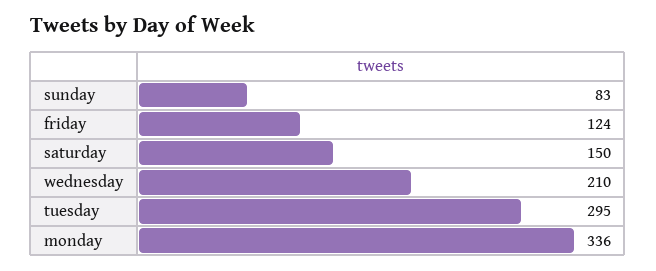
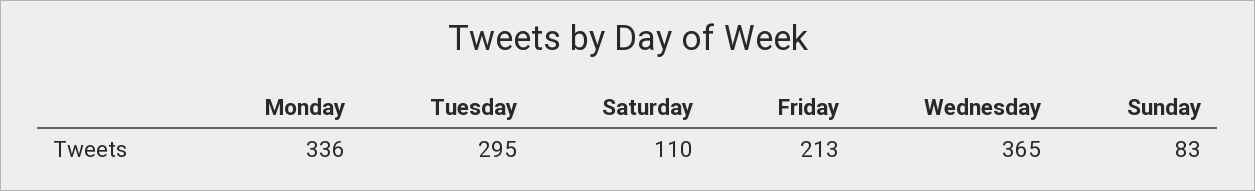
friday: 124 -> 213
saturday: 150 -> 110
wednesday: 210 -> 365

